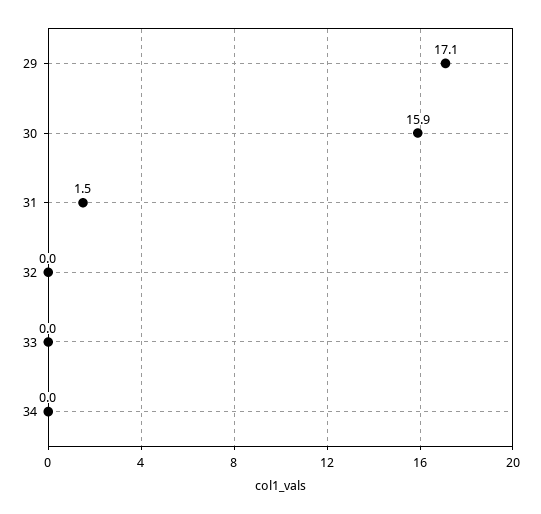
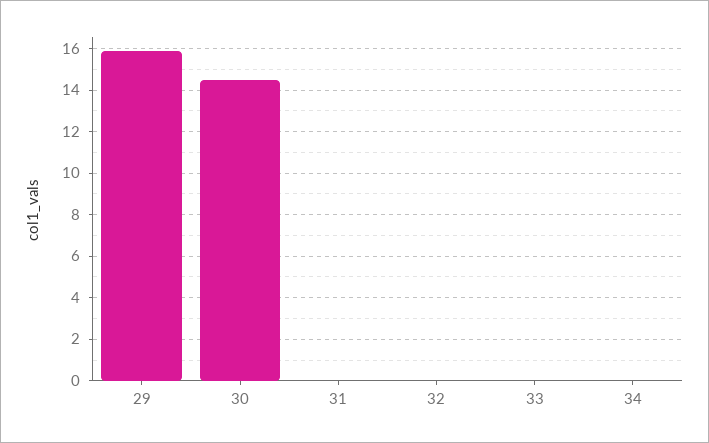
29: 17.1 -> 16
30: 15.9 -> 14.5
31: 1.5 -> 0

